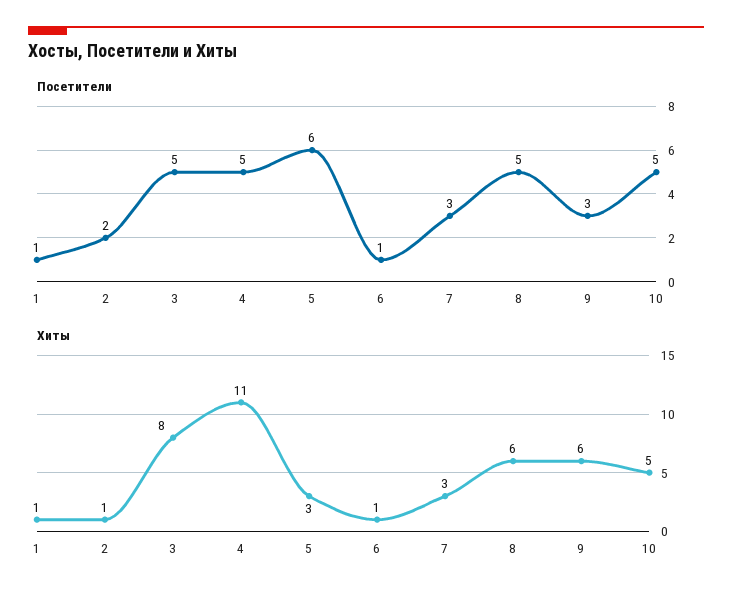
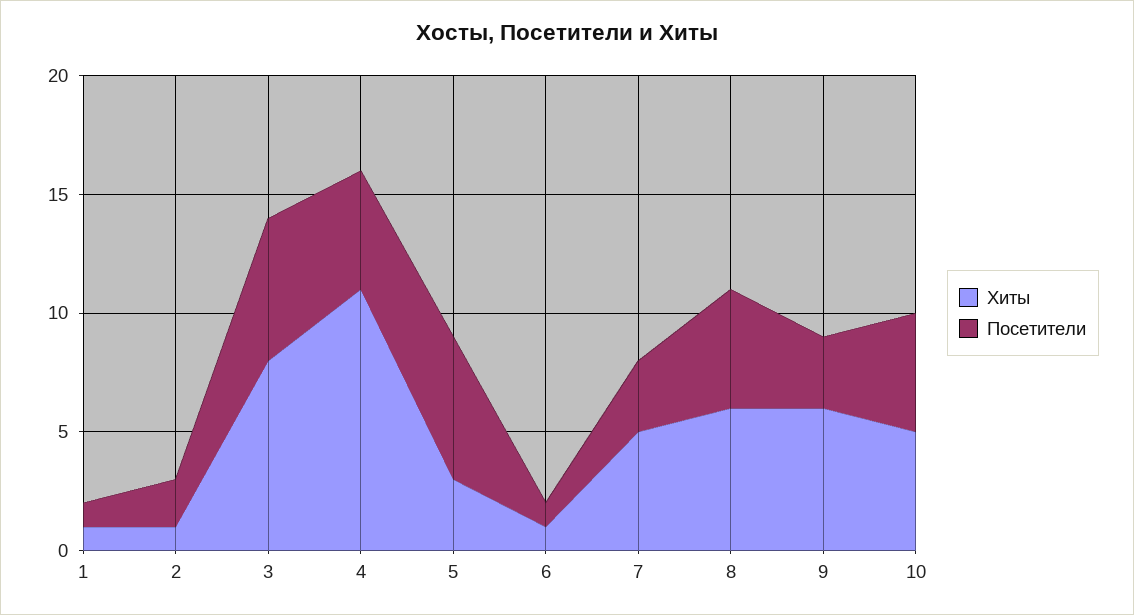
Посетители, 3: 5 -> 6
Хиты, 7: 3 -> 5

